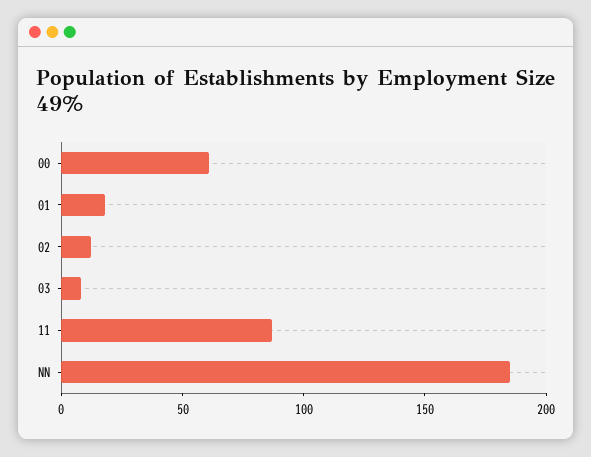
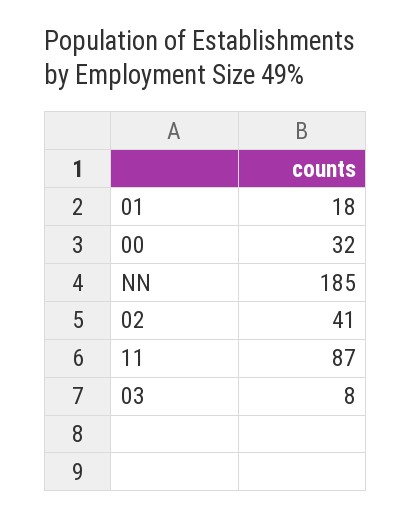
00: 60 -> 32
02: 10 -> 41

